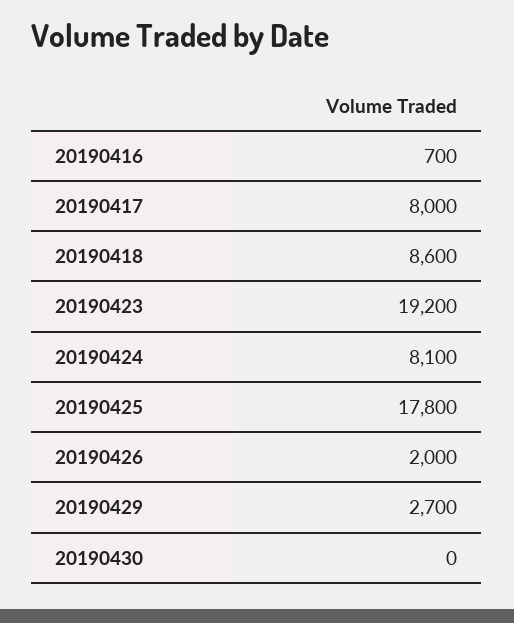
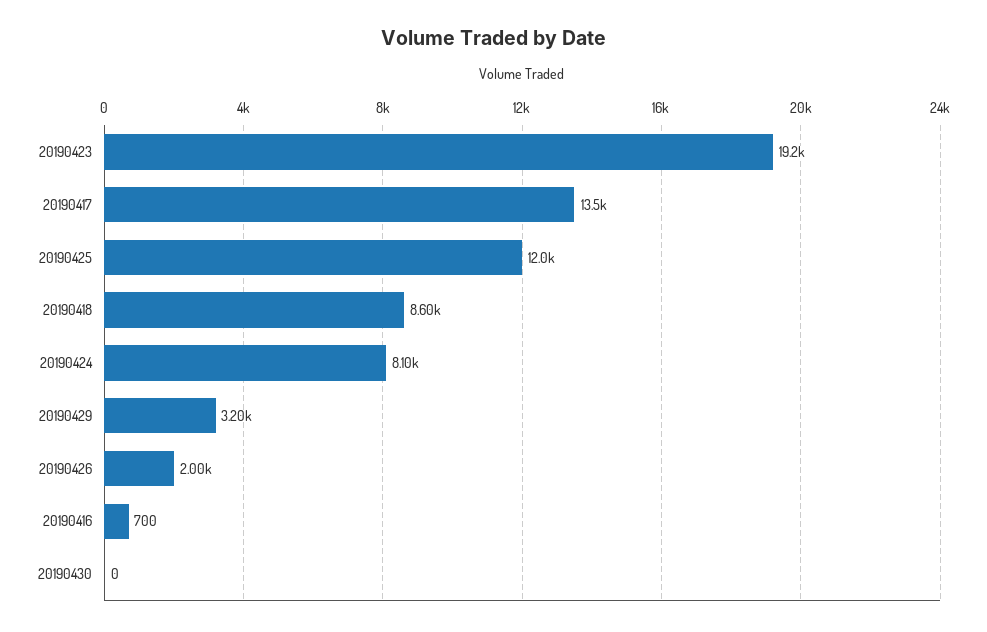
20190417: 8000 -> 13500
20190425: 17800 -> 12000
20190429: 2700 -> 3200

